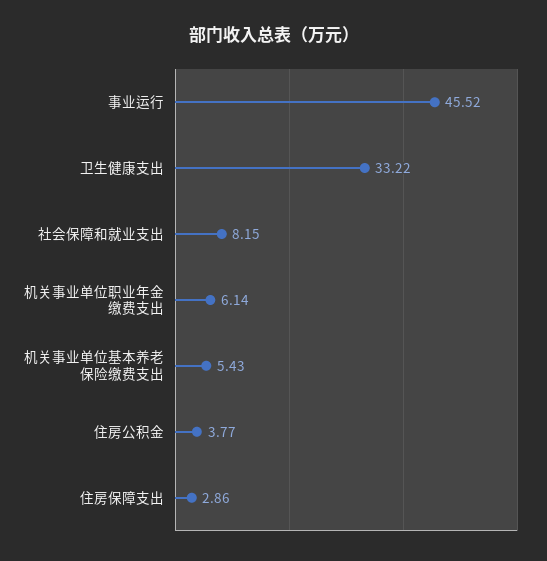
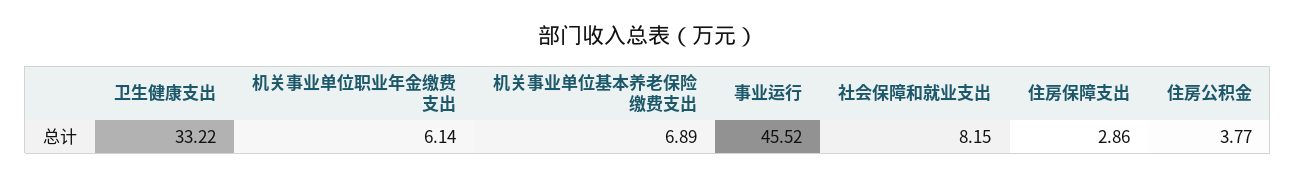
机关事业单位基本养老保险缴费支出: 5.43 -> 6.89

